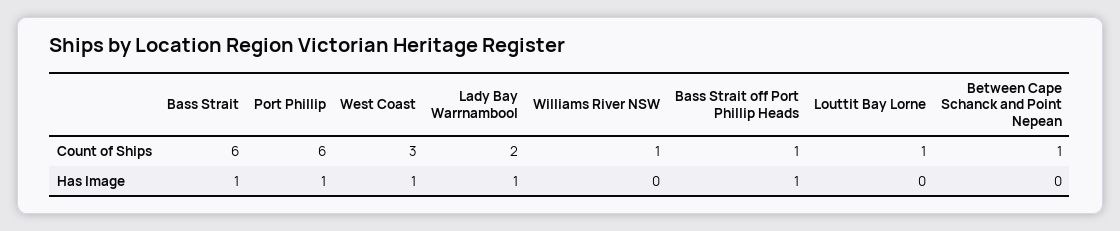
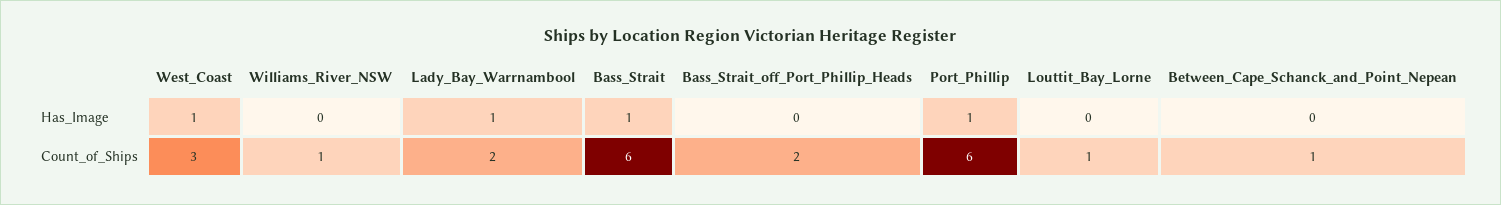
Bass Strait off Port Phillip Heads, Count of Ships: 1 -> 2
Bass Strait off Port Phillip Heads, Has Image: 1 -> 0

